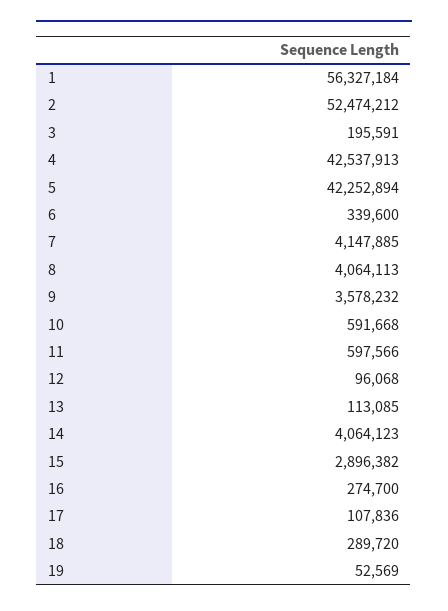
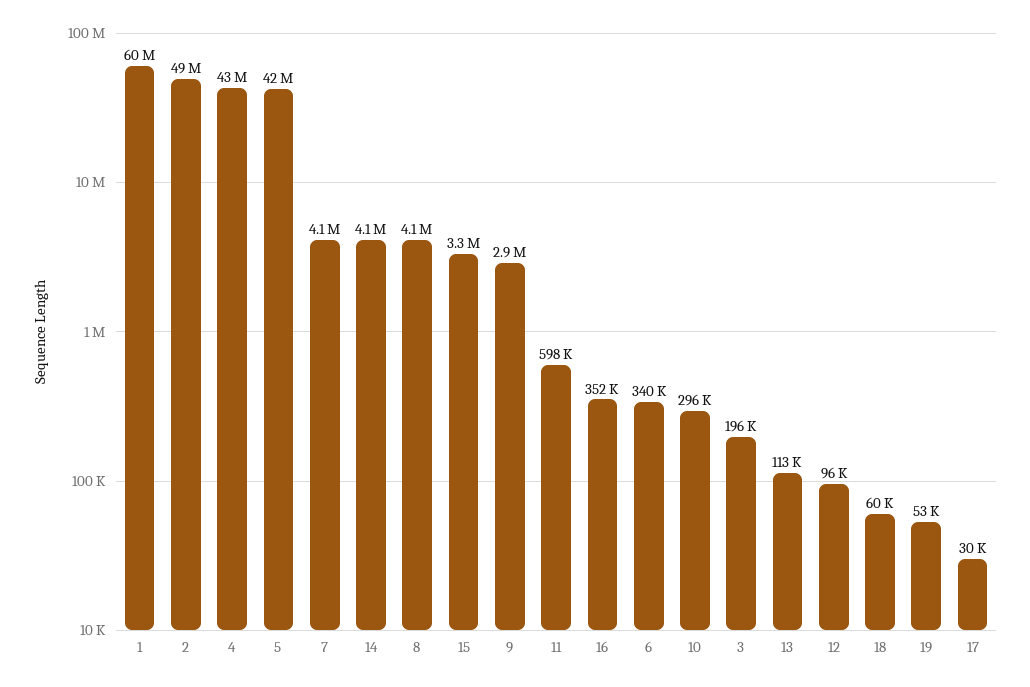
1: 56327184 -> 60000000
2: 52474212 -> 49000000
9: 3578232 -> 2900000
10: 591668 -> 296000
15: 2896382 -> 3300000
16: 274700 -> 352000
17: 107836 -> 30000
18: 289720 -> 60000

